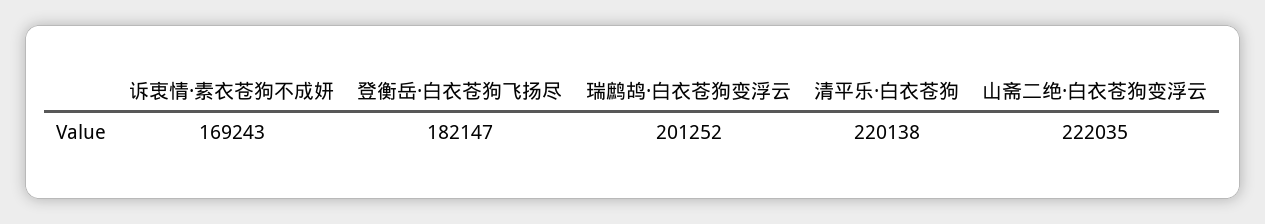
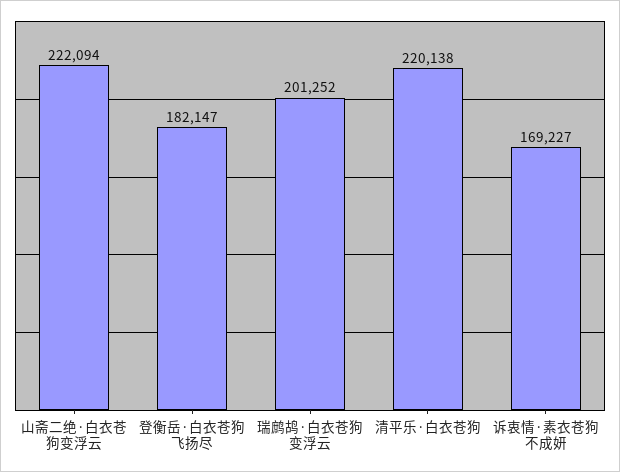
诉衷情·素衣苍狗不成妍: 169243 -> 169227
山斋二绝·白衣苍狗变浮云: 222035 -> 222094

